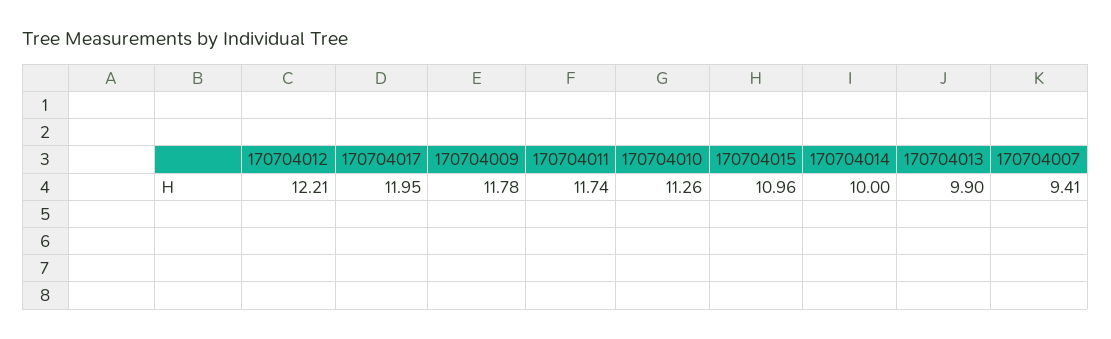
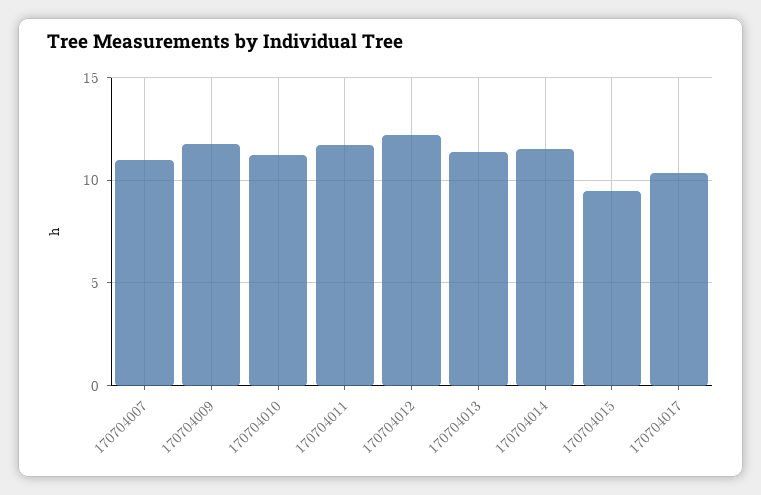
170704017: 11.95 -> 10.5
170704015: 10.96 -> 9.5
170704014: 10 -> 11.5
170704013: 9.9 -> 11.5
170704007: 9.41 -> 11

